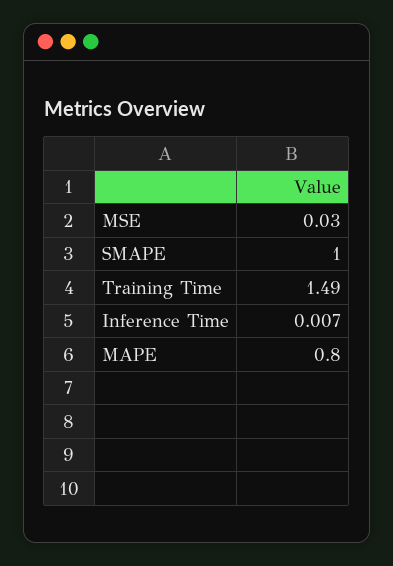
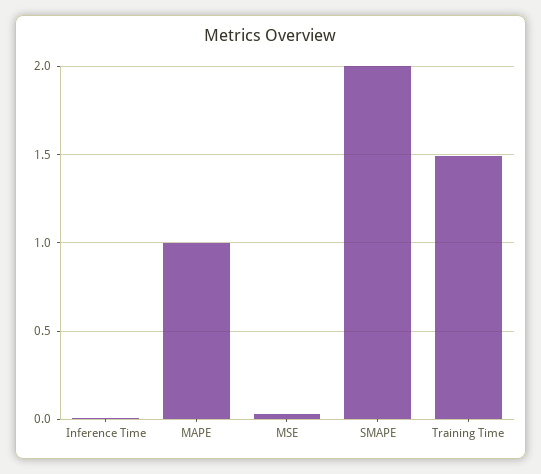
SMAPE: 1 -> 2
MAPE: 0.8 -> 1

